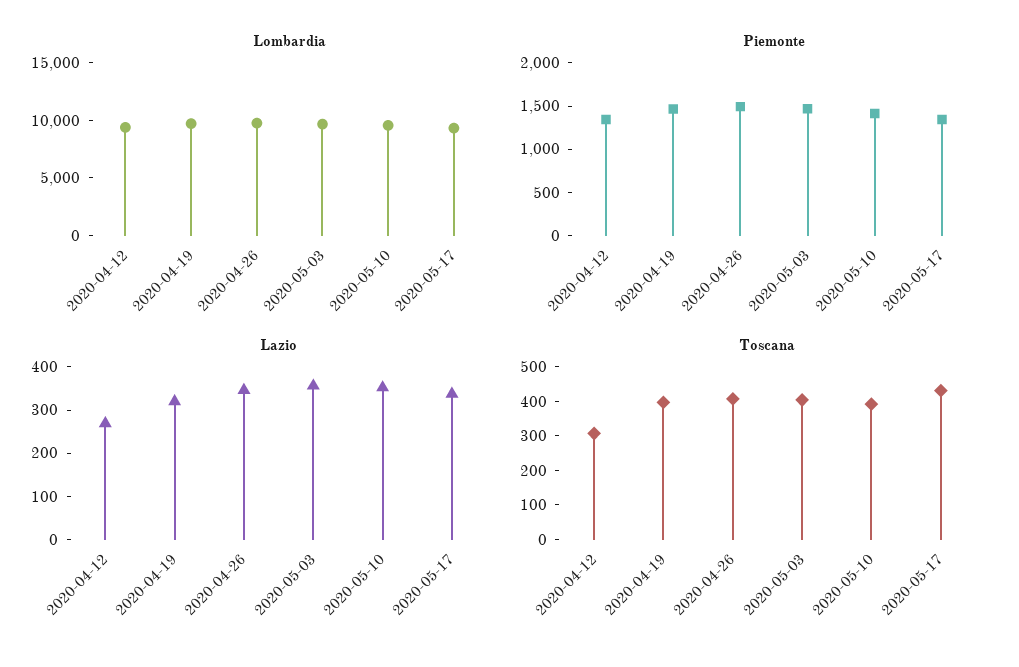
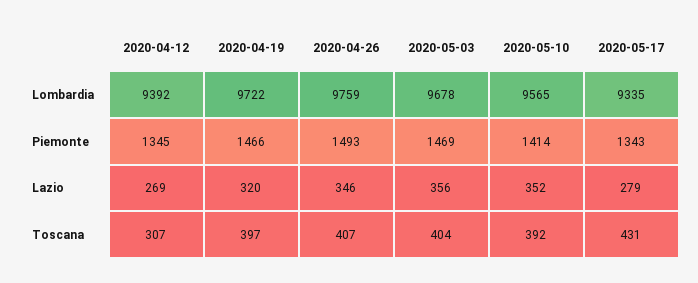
Lazio, 2020-05-17: 340 -> 279

